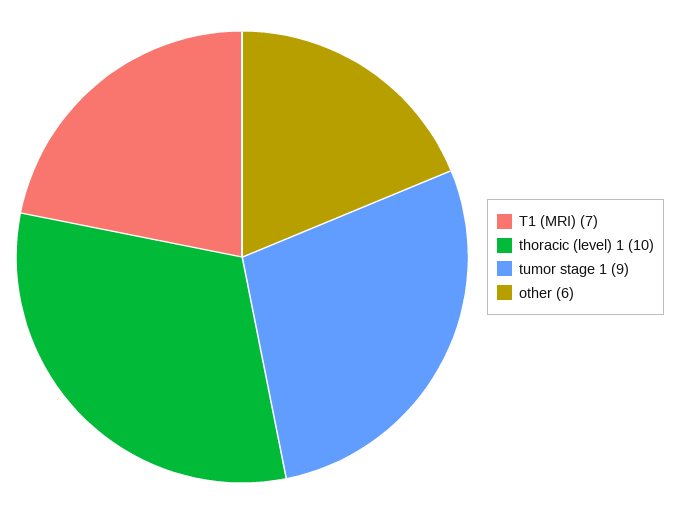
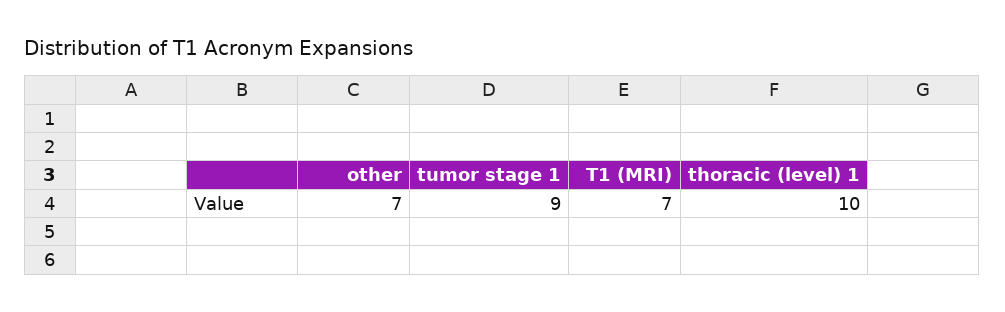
other: 6 -> 7

